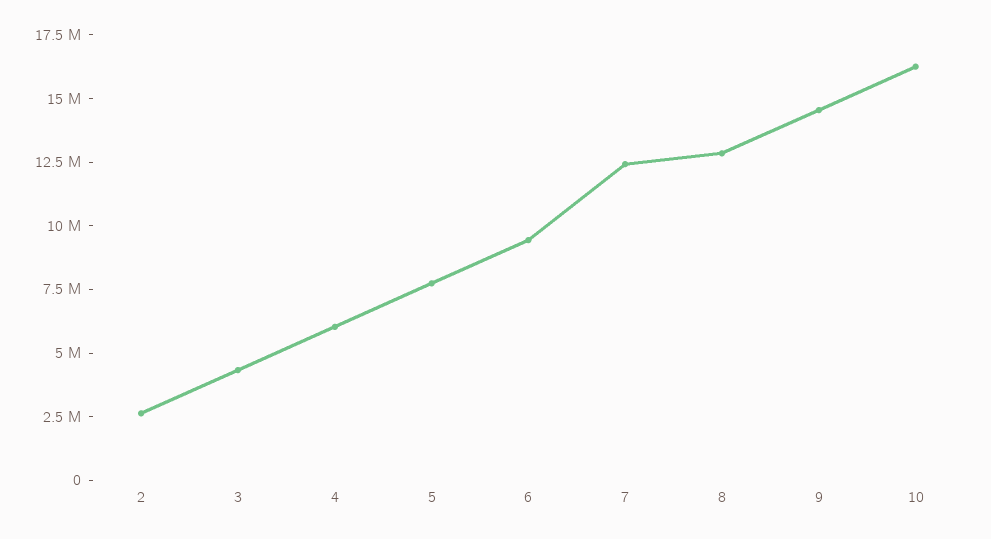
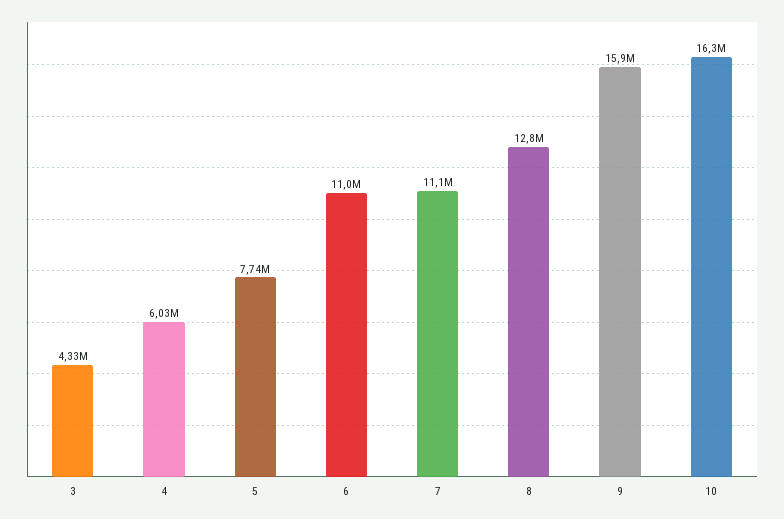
2: 2500000 -> none
6: 9500000 -> 11000000
7: 12500000 -> 11100000
9: 14500000 -> 15900000

